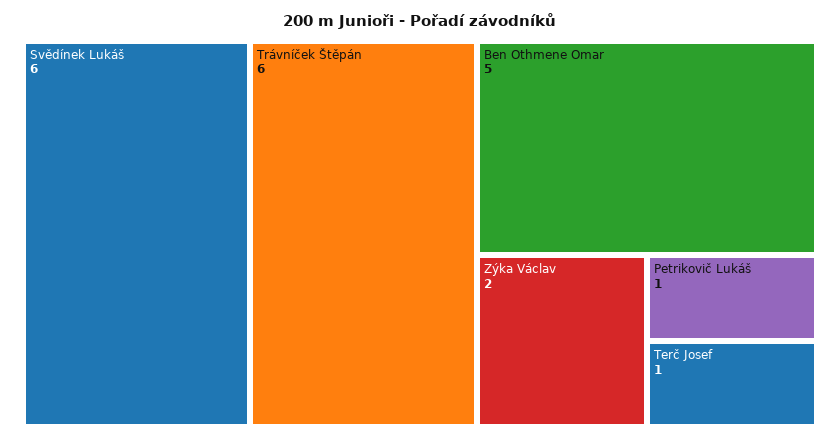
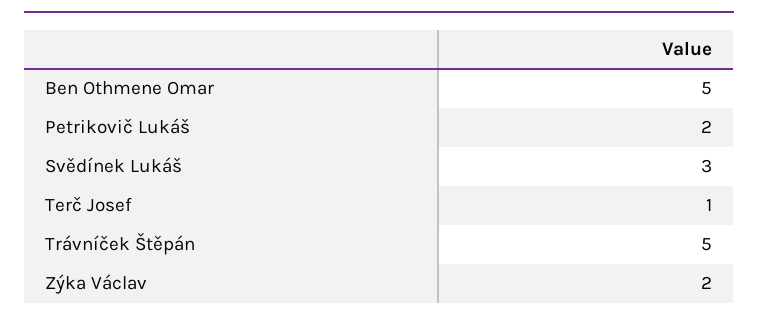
Svědínek Lukáš: 6 -> 3
Trávníček Štěpán: 6 -> 5
Petrikovič Lukáš: 1 -> 2

